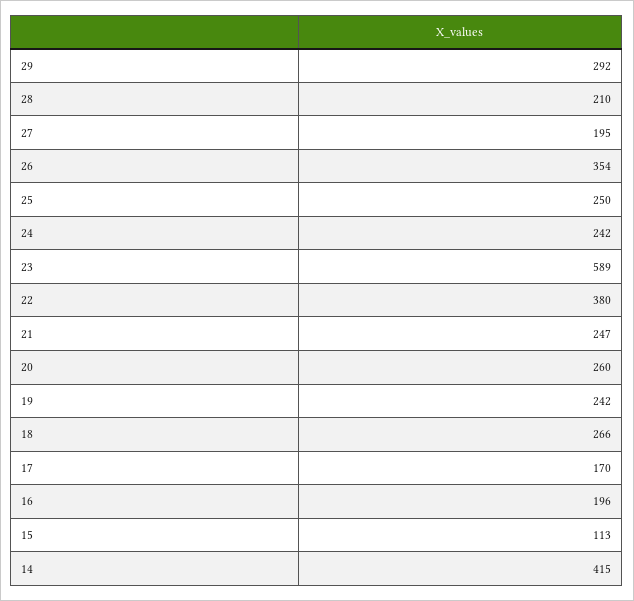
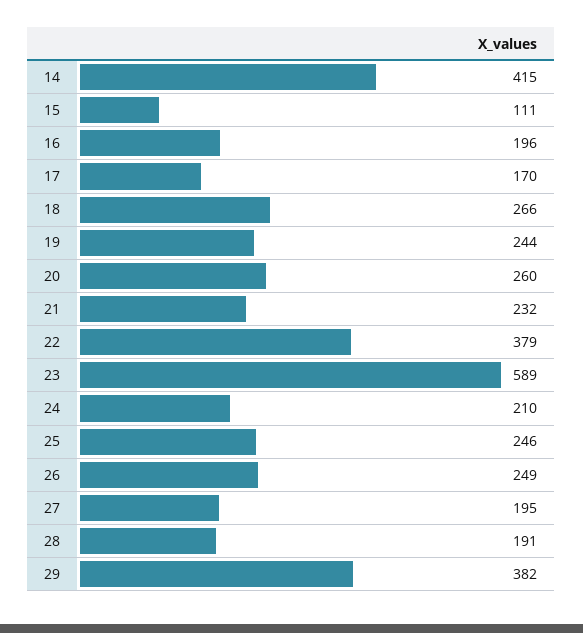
29: 292 -> 382
28: 210 -> 191
26: 354 -> 249
25: 250 -> 246
24: 242 -> 210
22: 380 -> 379
21: 247 -> 232
19: 242 -> 244
15: 113 -> 111

